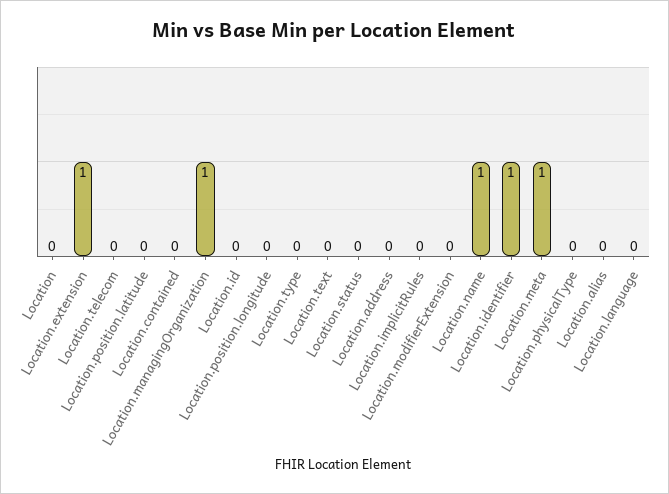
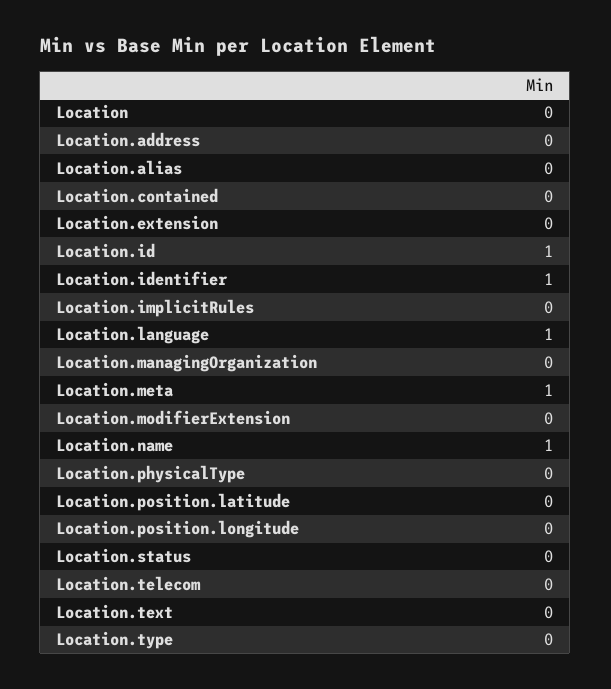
Location.extension: 1 -> 0
Location.managingOrganization: 1 -> 0
Location.id: 0 -> 1
Location.language: 0 -> 1

